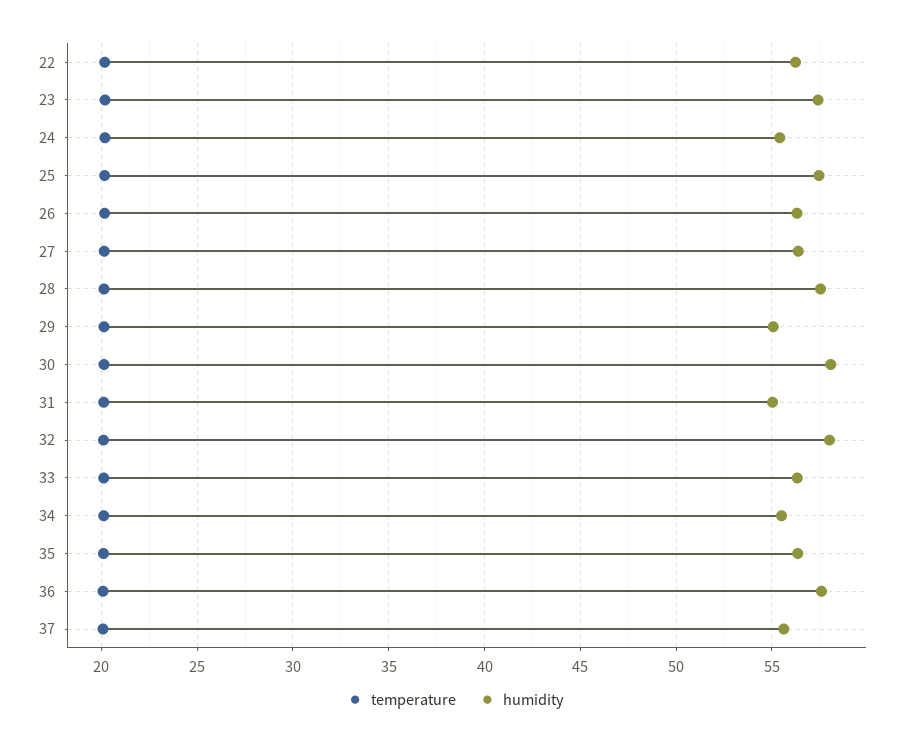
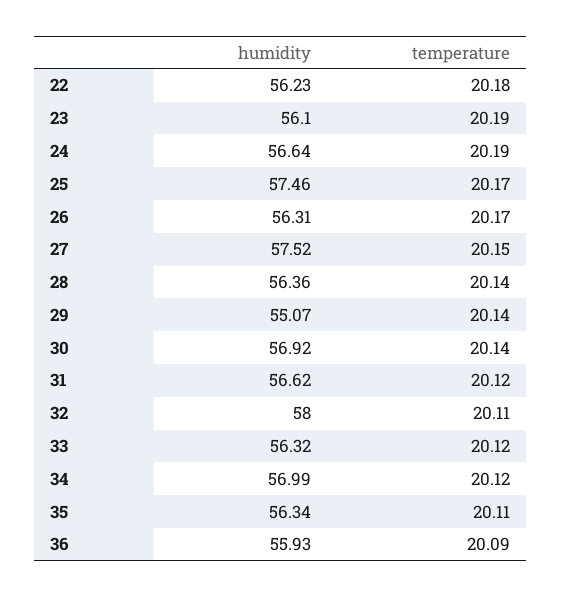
humidity, 23: 57.5 -> 56.1
humidity, 24: 55.5 -> 56.64
humidity, 27: 56.5 -> 57.52
humidity, 28: 57.5 -> 56.36
humidity, 30: 58 -> 56.92
humidity, 31: 55 -> 56.62
humidity, 34: 55.5 -> 56.99
humidity, 36: 57.5 -> 55.93
temperature, 37: 20 -> none
humidity, 37: 55.5 -> none

